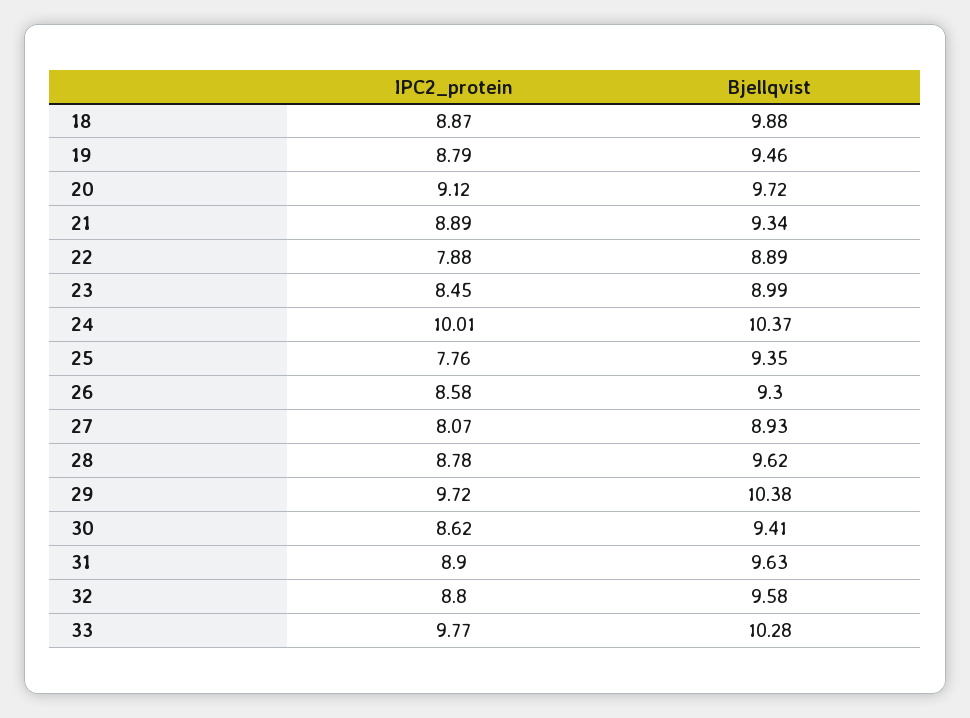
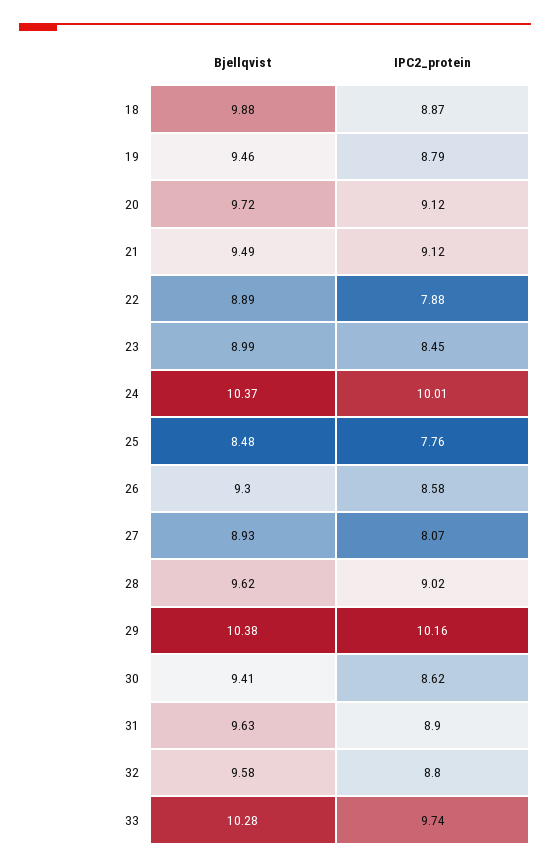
IPC2_protein, 21: 8.89 -> 9.12
Bjellqvist, 21: 9.34 -> 9.49
Bjellqvist, 25: 9.35 -> 8.48
IPC2_protein, 28: 8.78 -> 9.02
IPC2_protein, 29: 9.72 -> 10.16
IPC2_protein, 33: 9.77 -> 9.74

